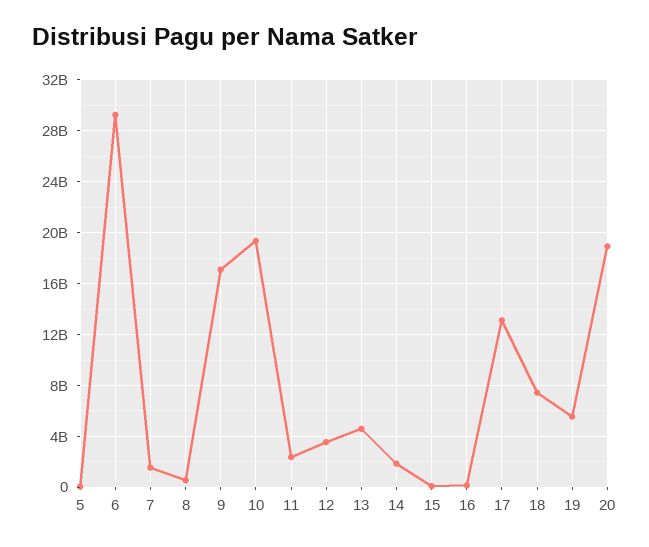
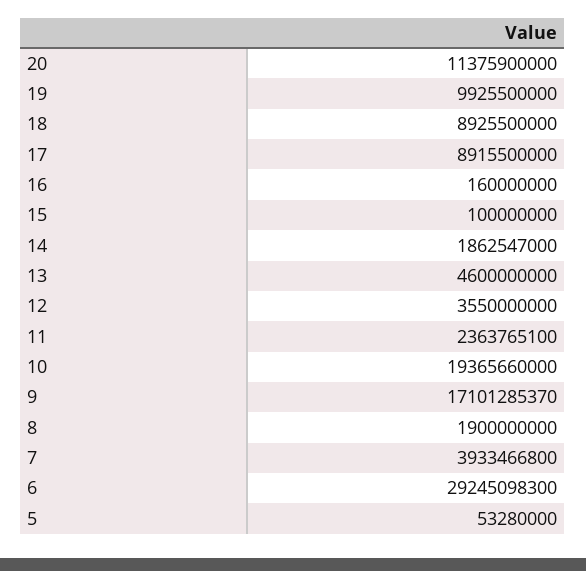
7: 1500000000 -> 3933466800
8: 500000000 -> 1900000000
17: 13000000000 -> 8915500000
18: 7500000000 -> 8925500000
19: 5500000000 -> 9925500000
20: 19000000000 -> 11375900000

